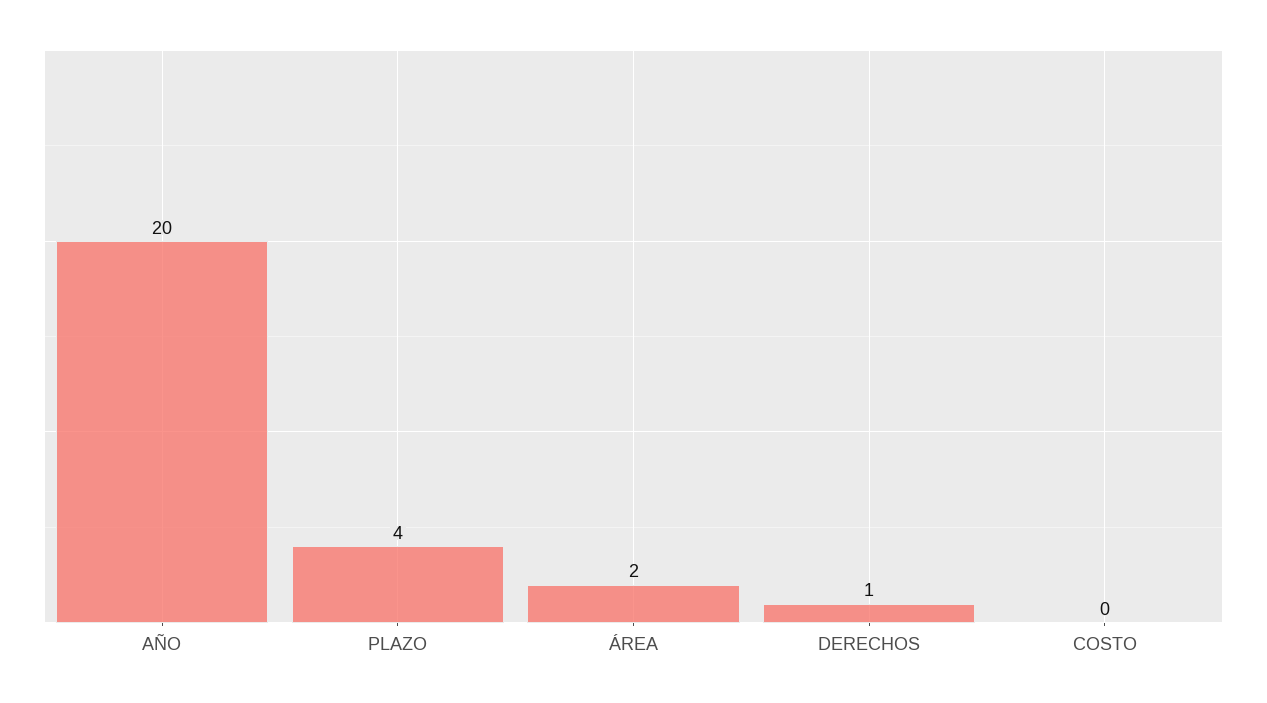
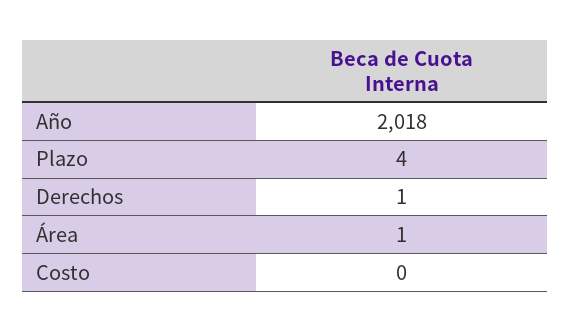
AÑO: 20 -> 2018
ÁREA: 2 -> 1

